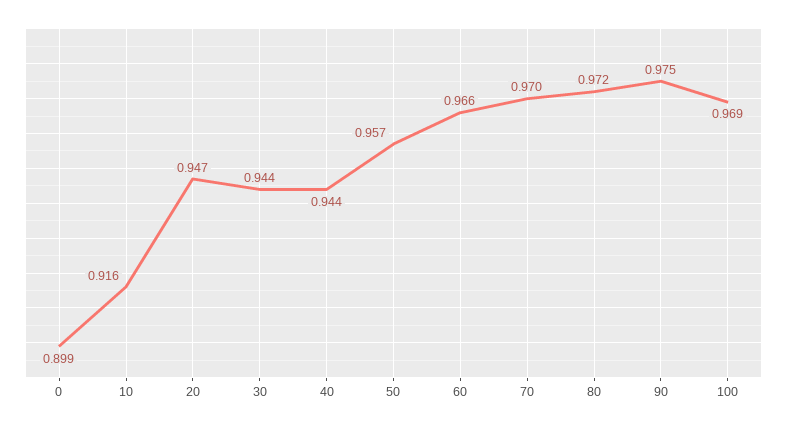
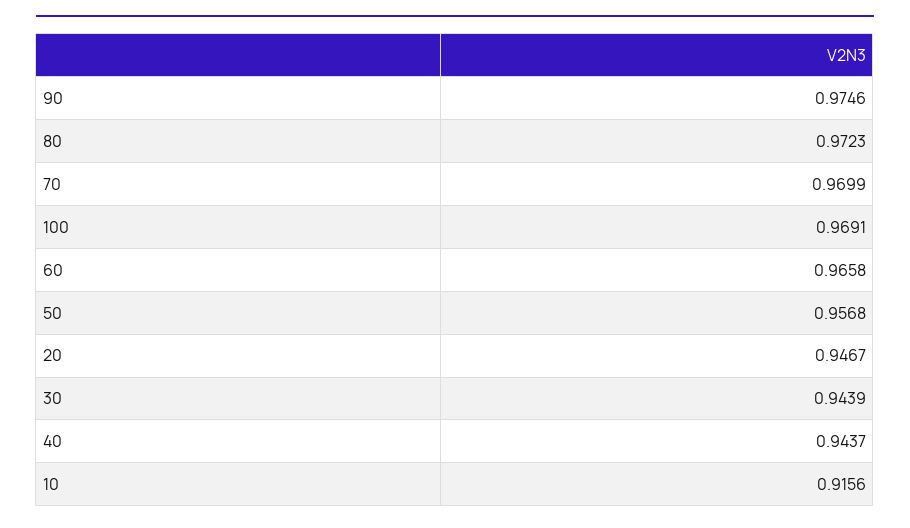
0: 0.899 -> none

